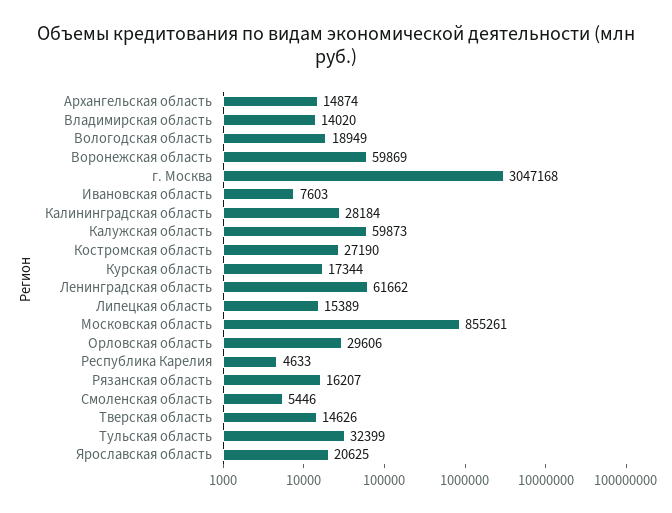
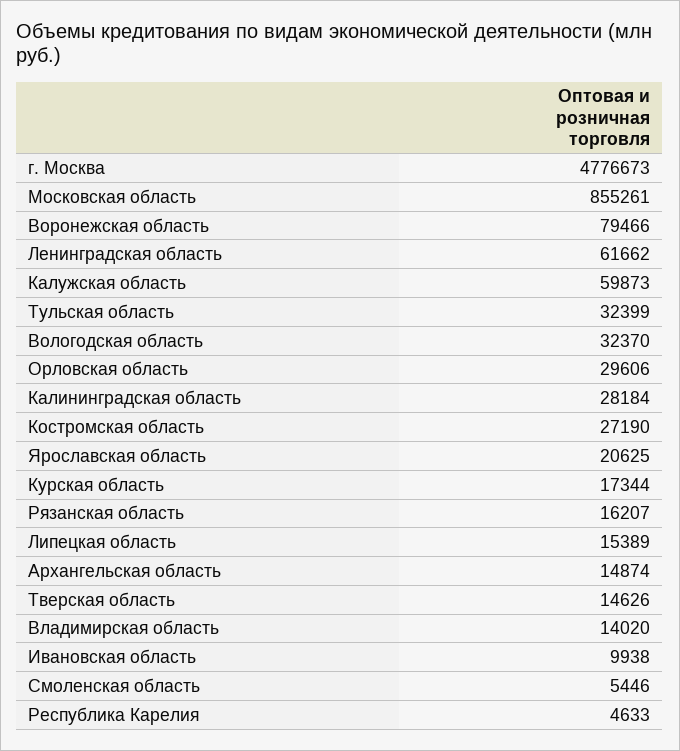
Вологодская область: 18949 -> 32370
Воронежская область: 59869 -> 79466
г. Москва: 3047168 -> 4776673
Ивановская область: 7603 -> 9938

